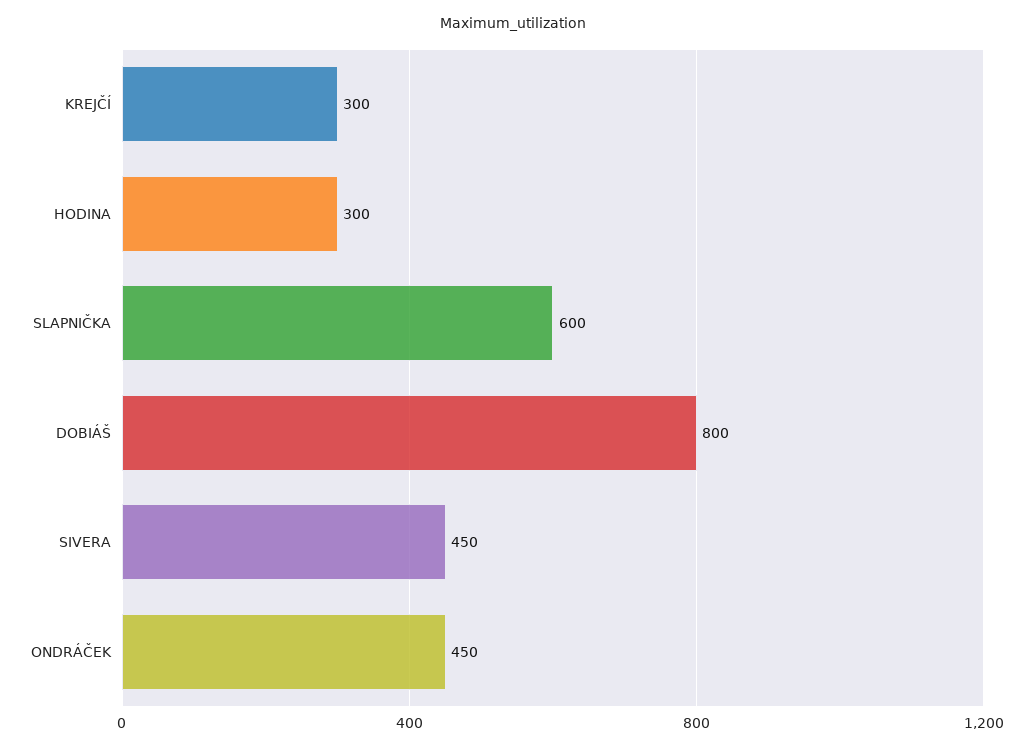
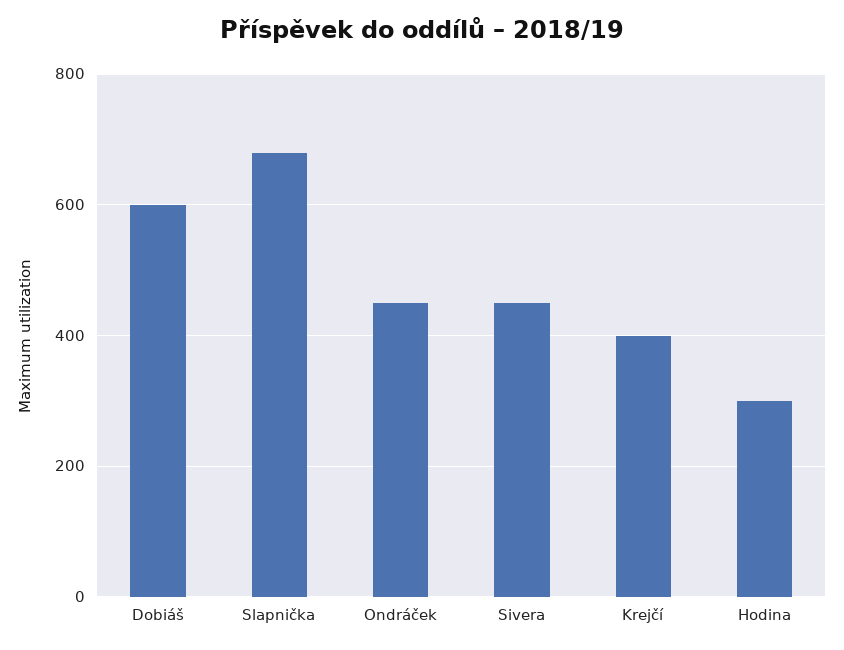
KREJČÍ: 300 -> 400
SLAPNIČKA: 600 -> 680
DOBIÁŠ: 800 -> 600

